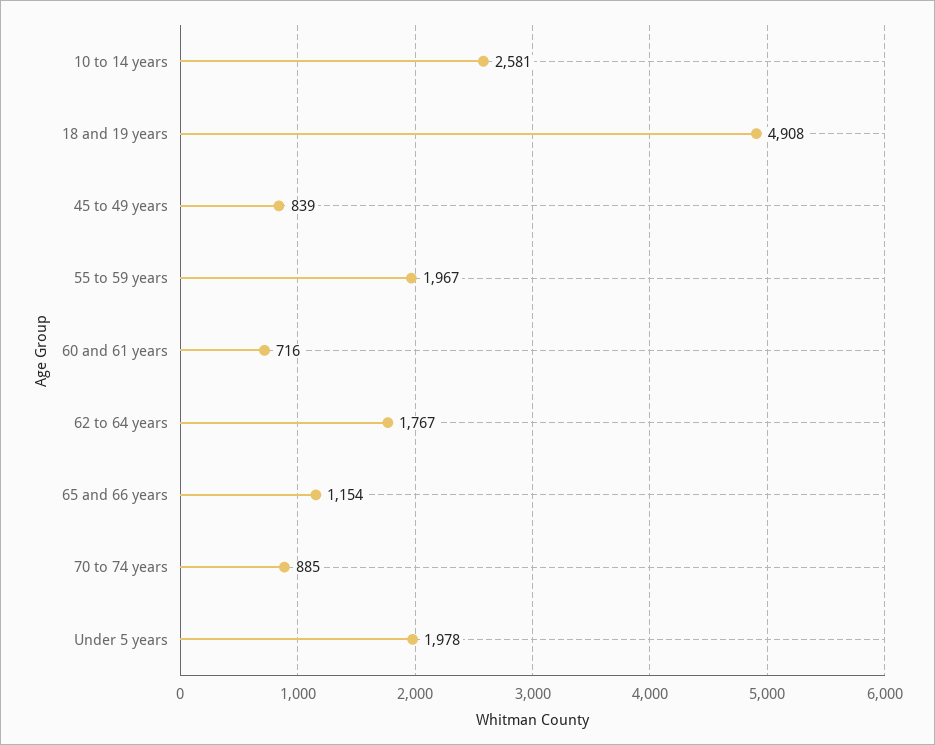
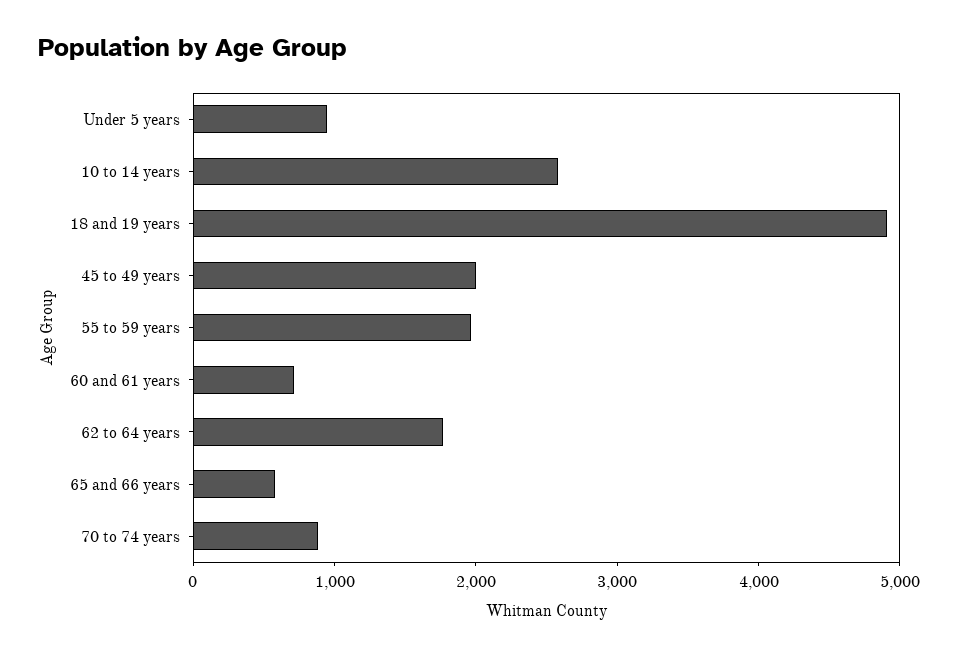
45 to 49 years: 839 -> 2000
65 and 66 years: 1154 -> 600
Under 5 years: 1978 -> 1000

